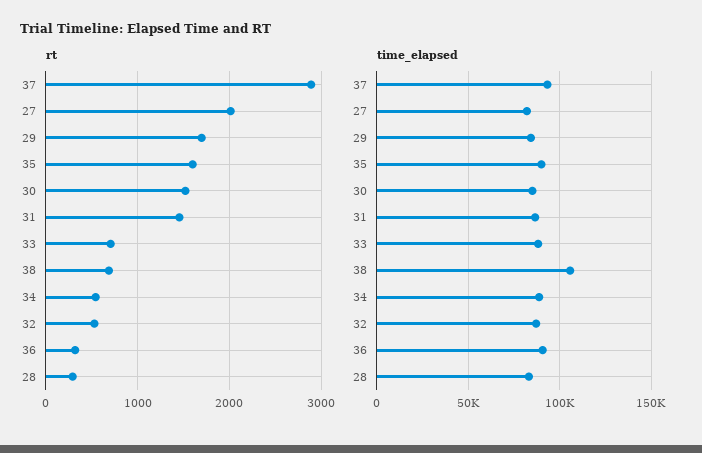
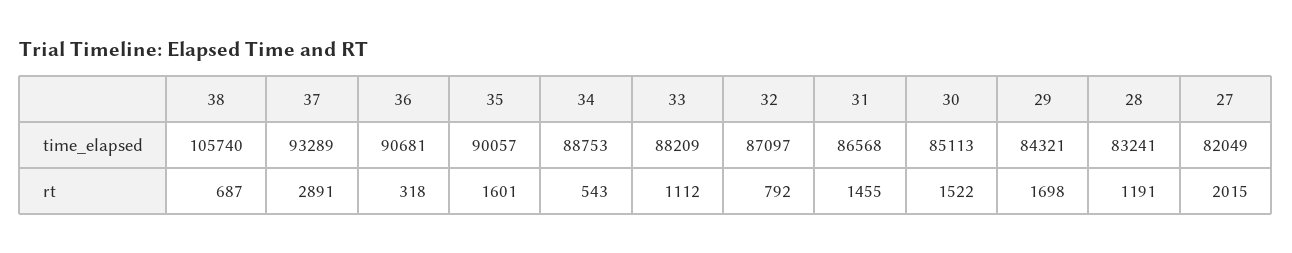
rt, 33: 700 -> 1112
rt, 32: 500 -> 792
rt, 28: 300 -> 1191

